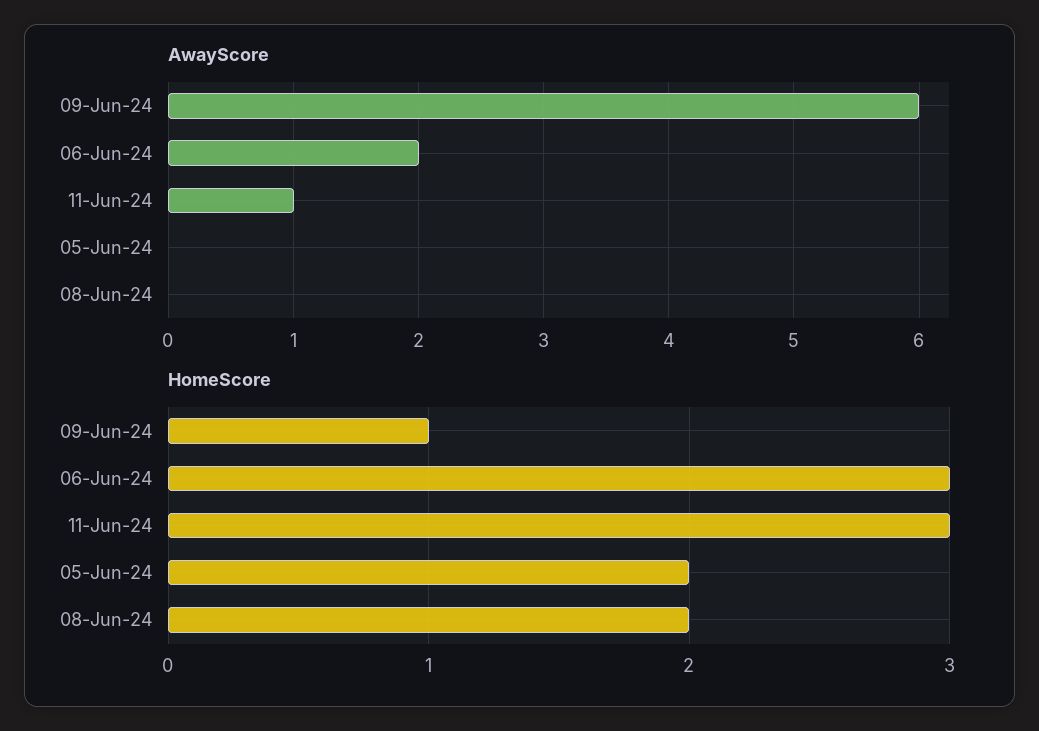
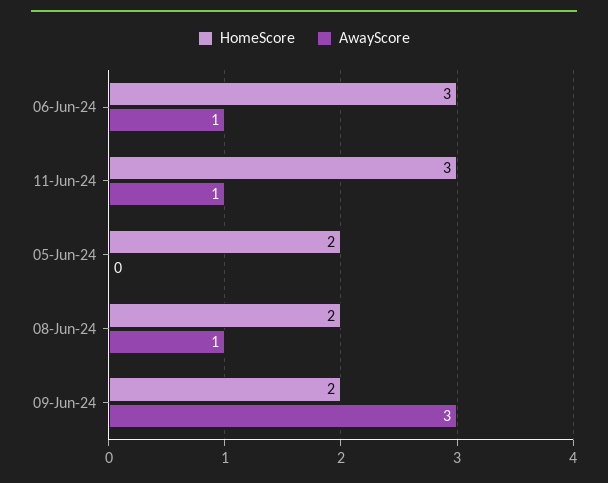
AwayScore, 09-Jun-24: 6 -> 3
AwayScore, 06-Jun-24: 2 -> 1
AwayScore, 08-Jun-24: 0 -> 1
HomeScore, 09-Jun-24: 1 -> 2

